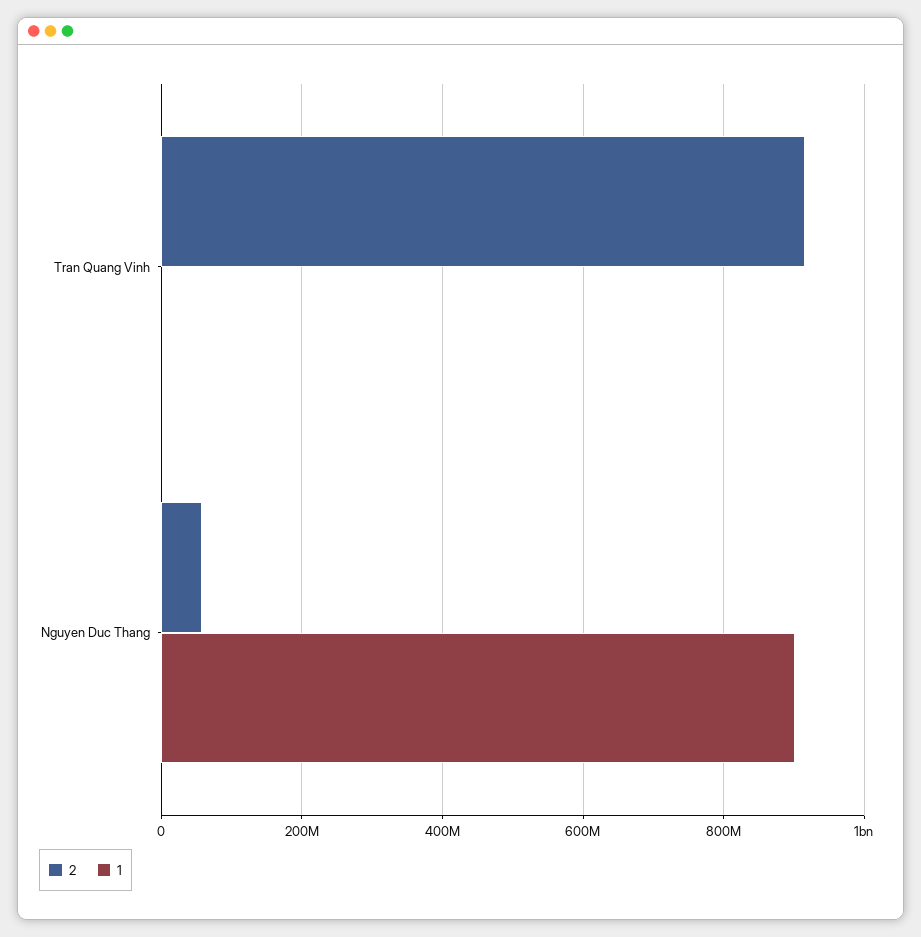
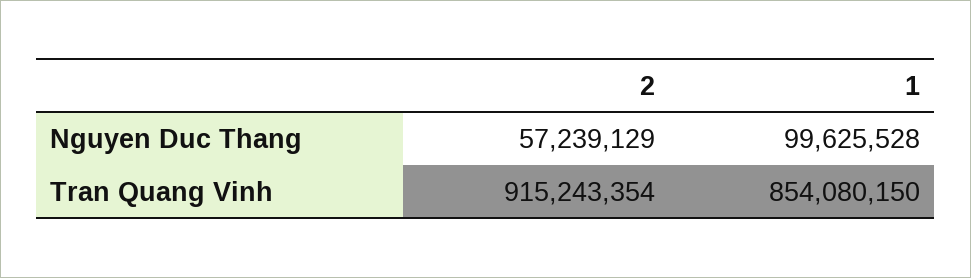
1, Tran Quang Vinh: 0 -> 854080150
1, Nguyen Duc Thang: 900000000 -> 99625528

